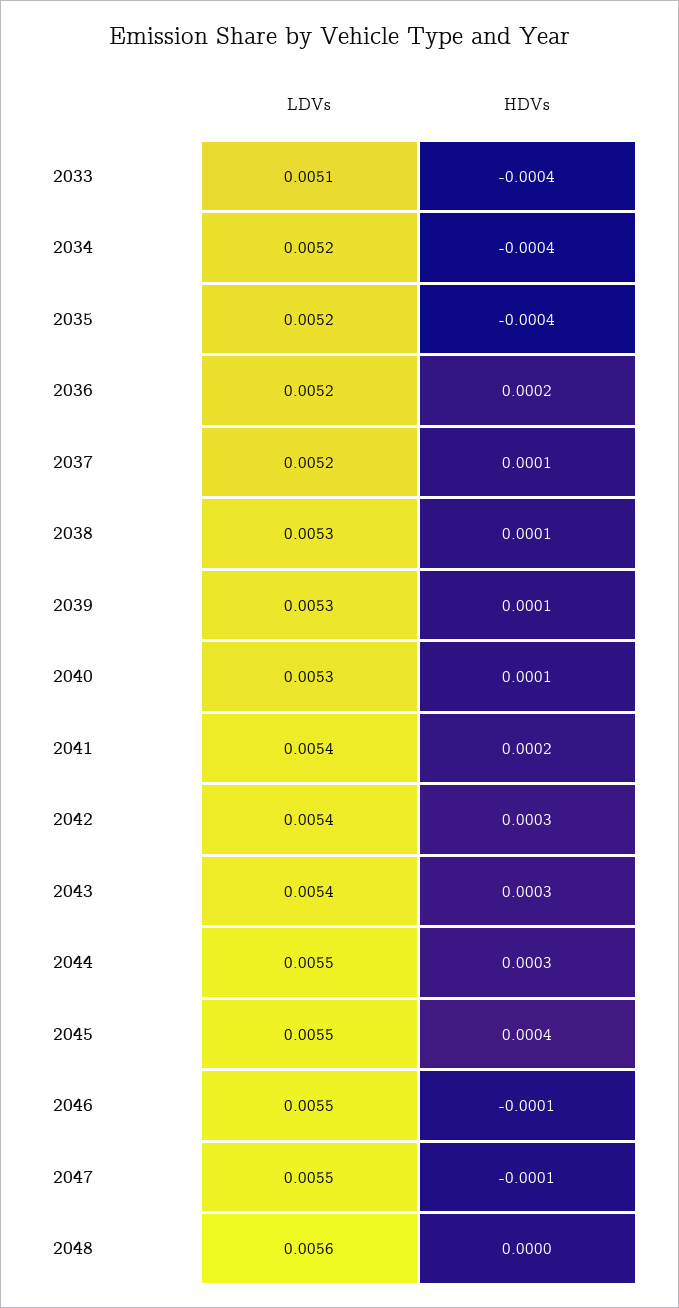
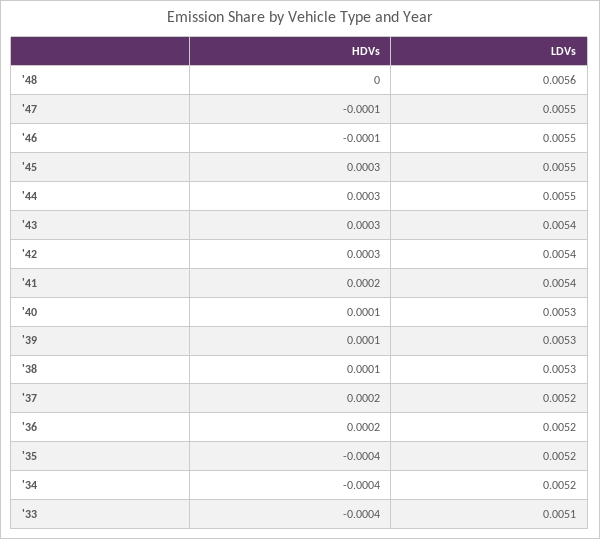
HDVs, 2037: 0.0001 -> 0.0002
HDVs, 2045: 0.0004 -> 0.0003

